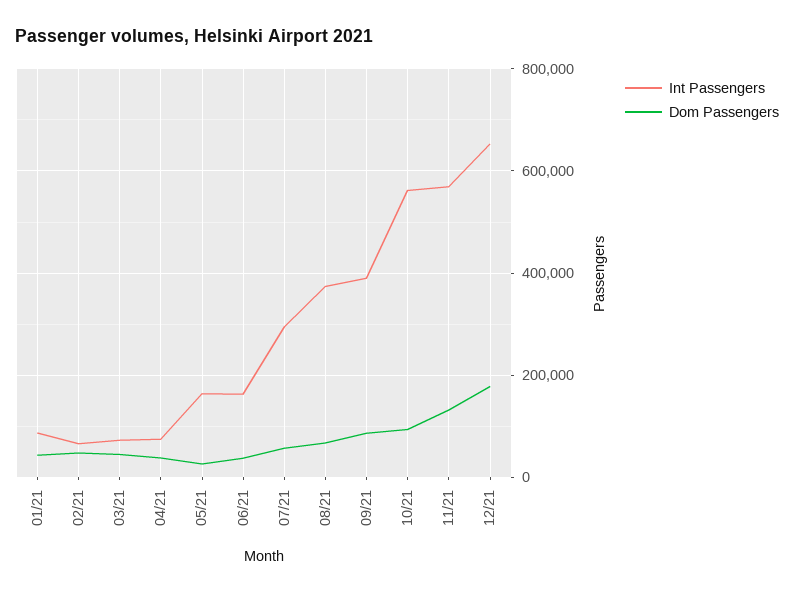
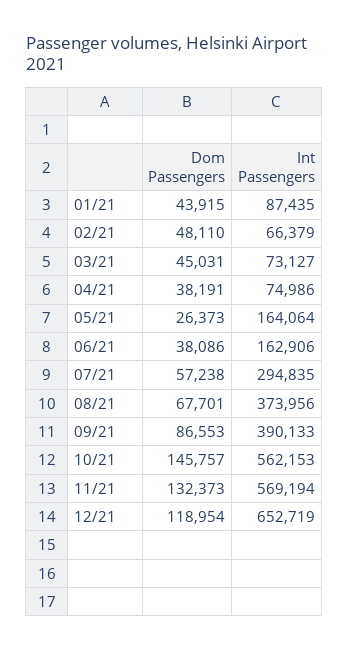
Dom Passengers, 10/21: 100000 -> 145757
Dom Passengers, 12/21: 180000 -> 118954

